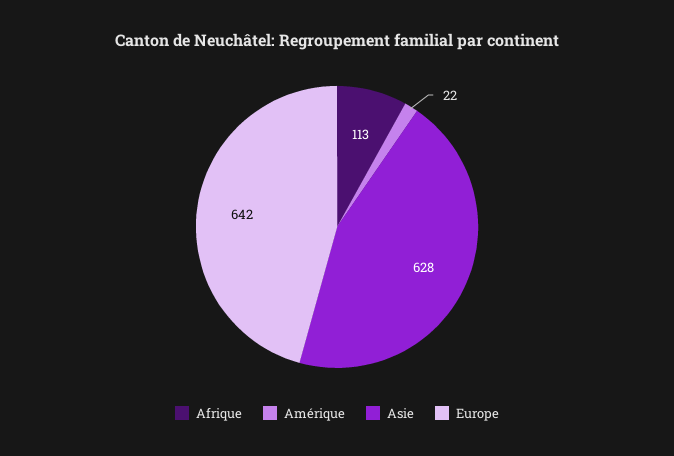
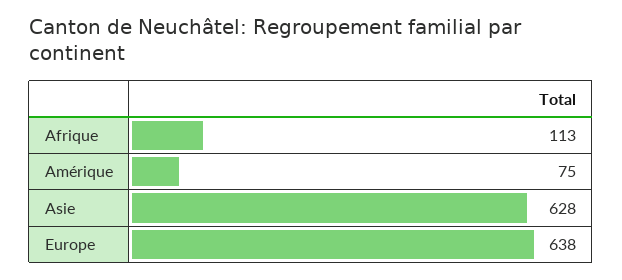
Amérique: 22 -> 75
Europe: 642 -> 638

